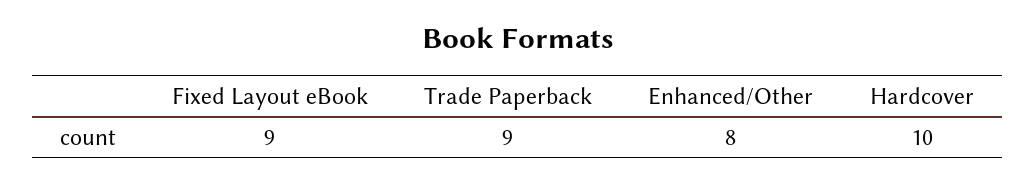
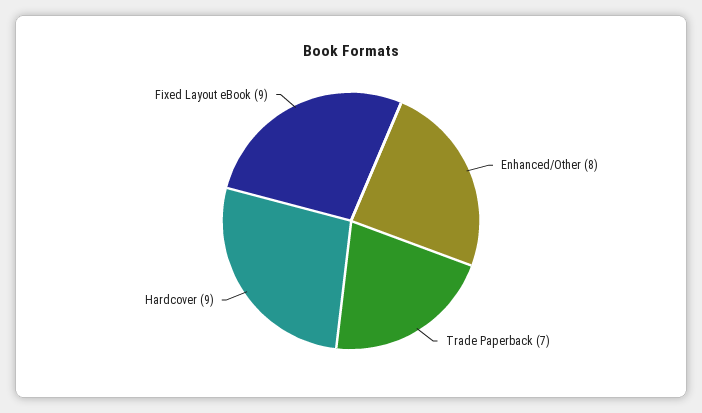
Trade Paperback: 9 -> 7
Hardcover: 10 -> 9

